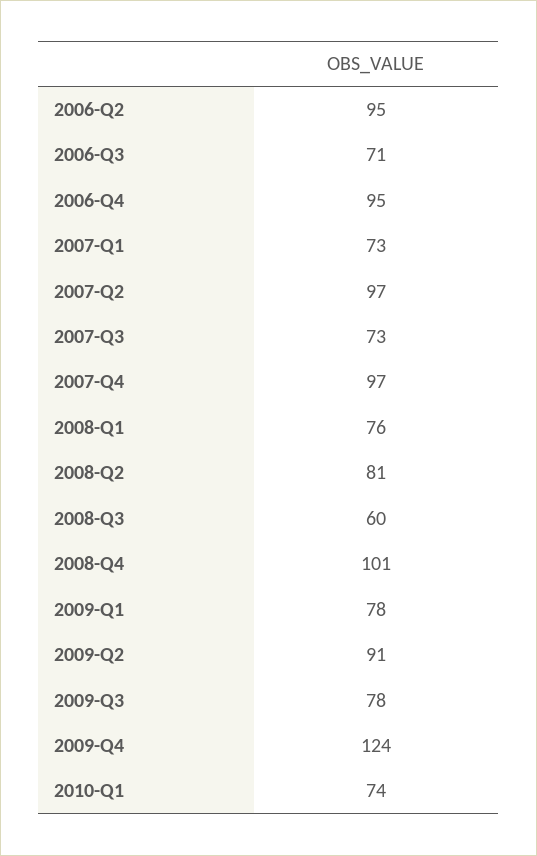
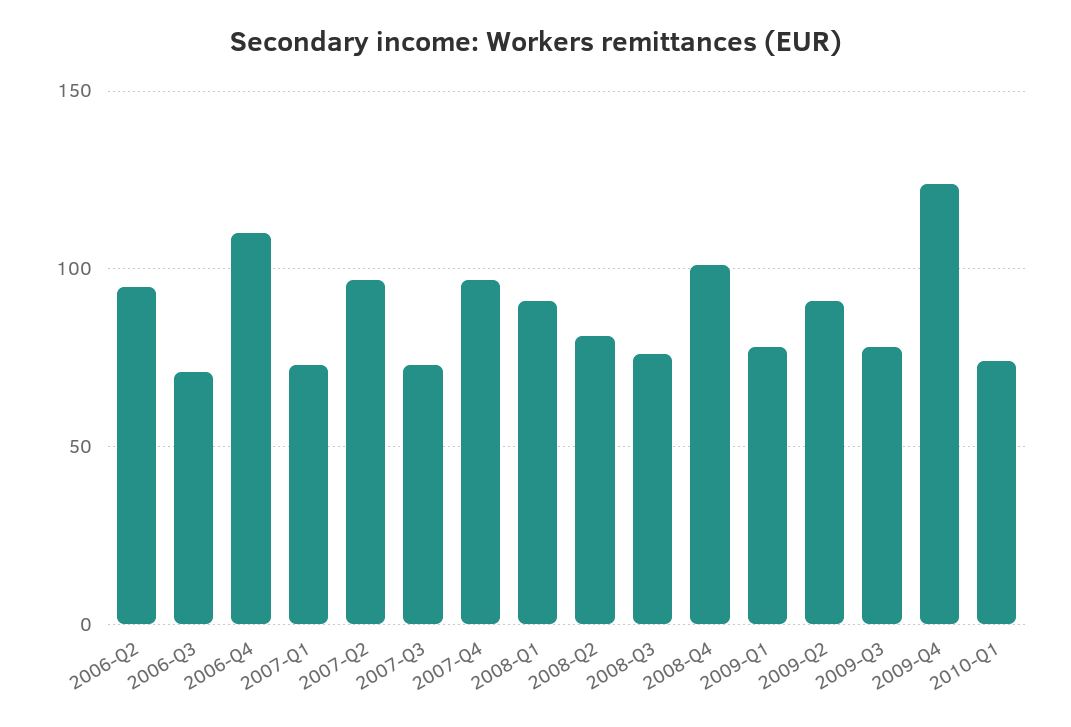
2006-Q4: 95 -> 110
2008-Q1: 76 -> 90
2008-Q3: 60 -> 75

